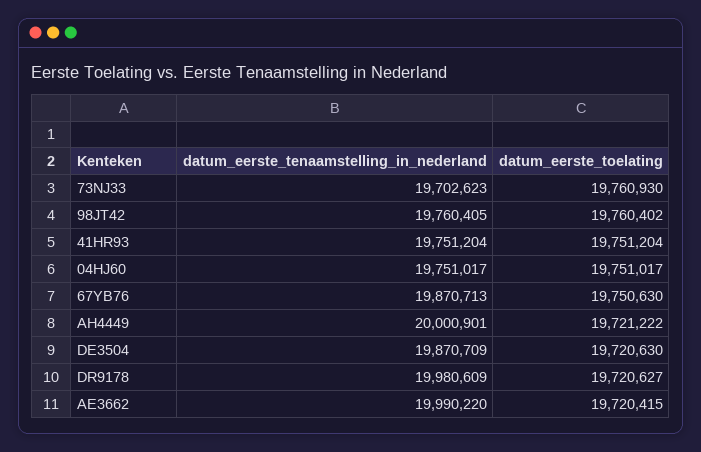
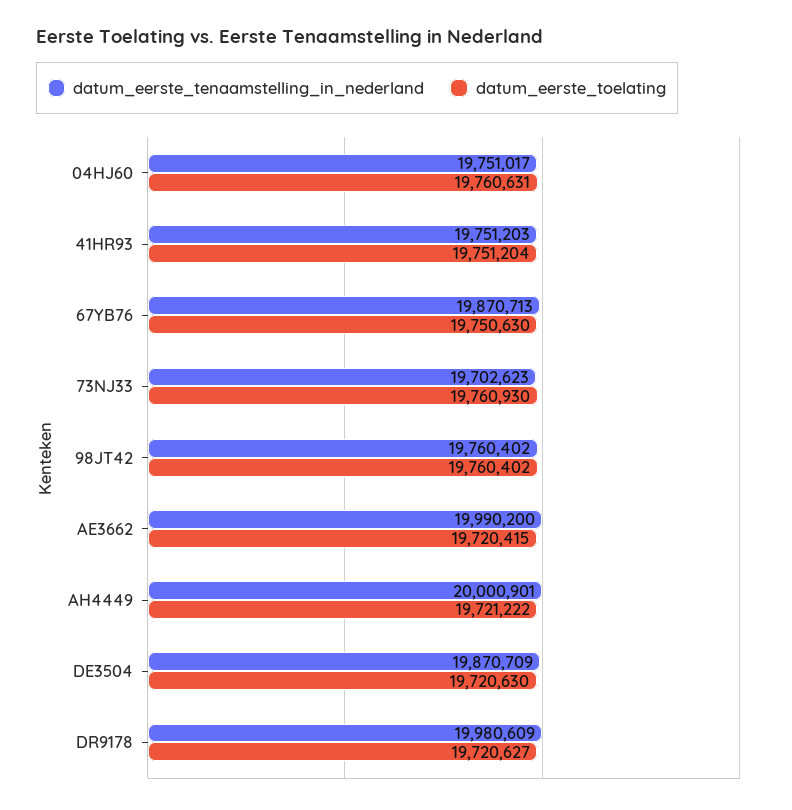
datum_eerste_tenaamstelling_in_nederland, 98JT42: 19760405 -> 19760402
datum_eerste_tenaamstelling_in_nederland, 41HR93: 19751204 -> 19751203
datum_eerste_toelating, 04HJ60: 19751017 -> 19760631
datum_eerste_tenaamstelling_in_nederland, AE3662: 19990220 -> 19990200

